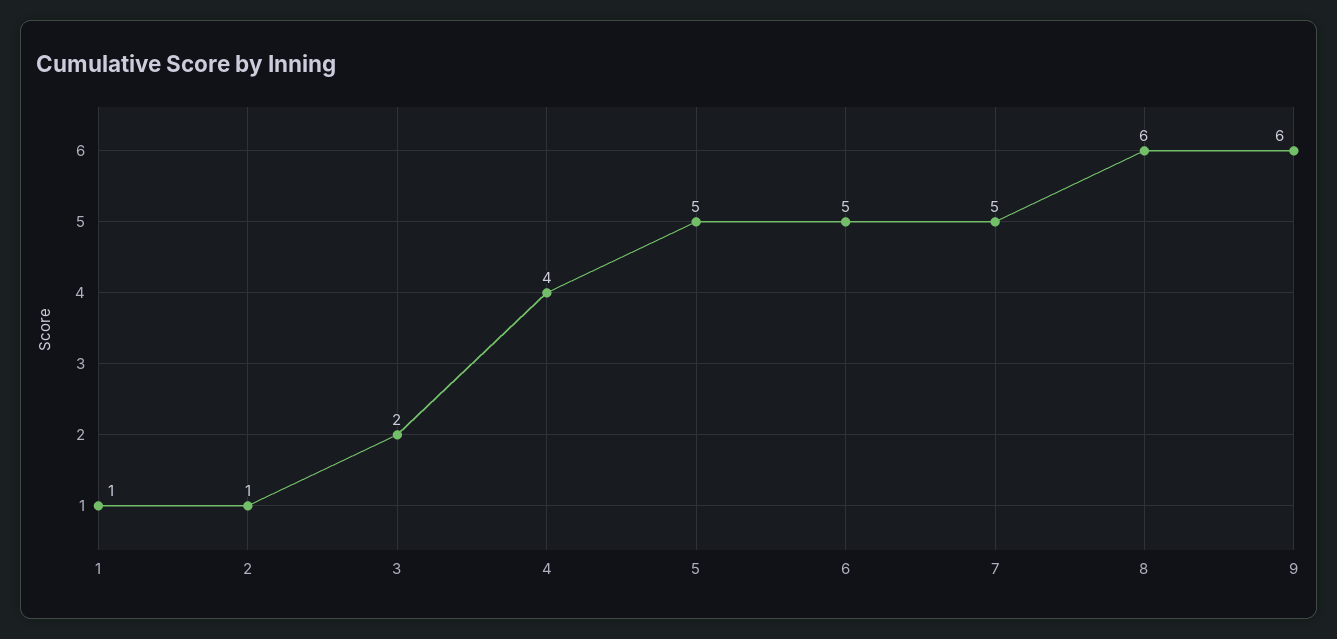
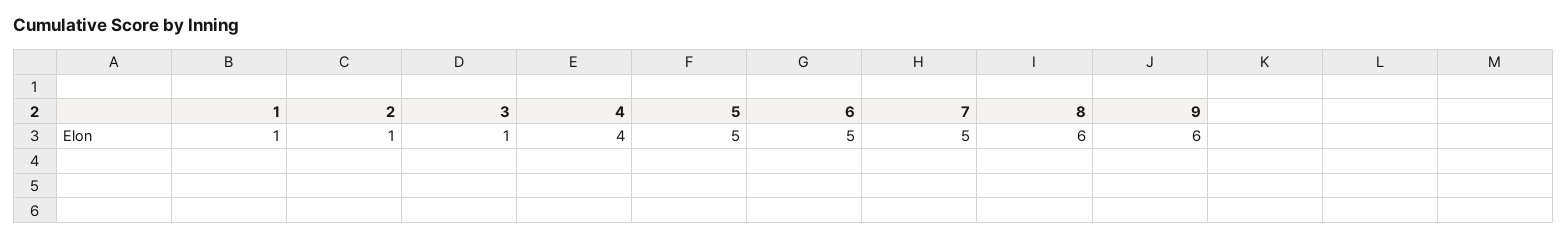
3: 2 -> 1

